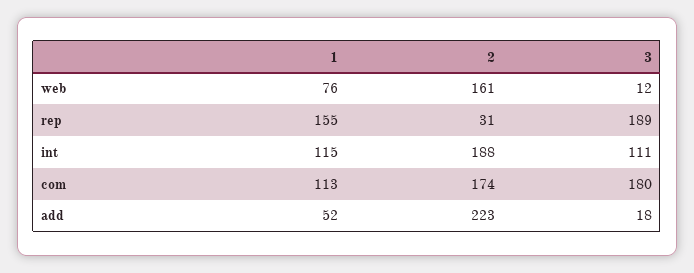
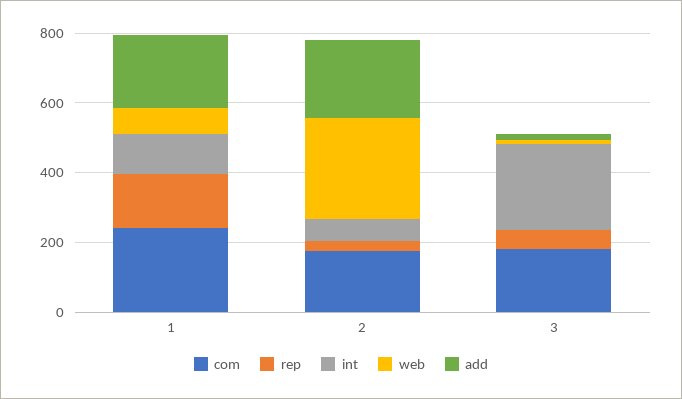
web, 2: 161 -> 300
rep, 3: 189 -> 50
int, 2: 188 -> 50
int, 3: 111 -> 250
com, 1: 113 -> 250
add, 1: 52 -> 200

